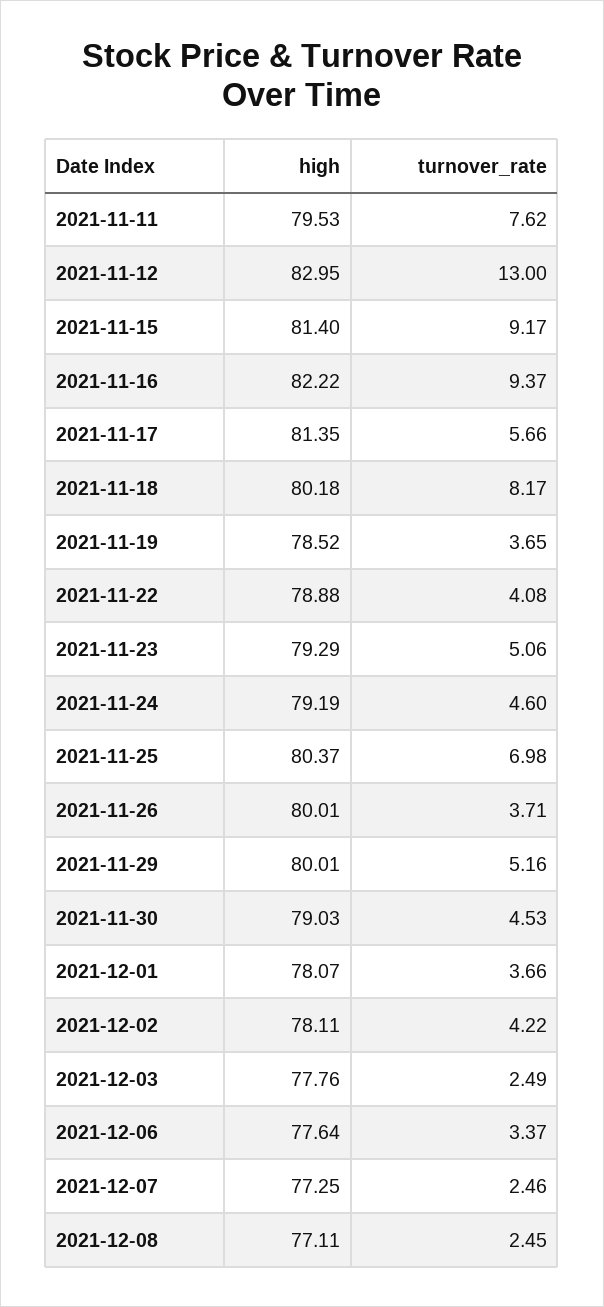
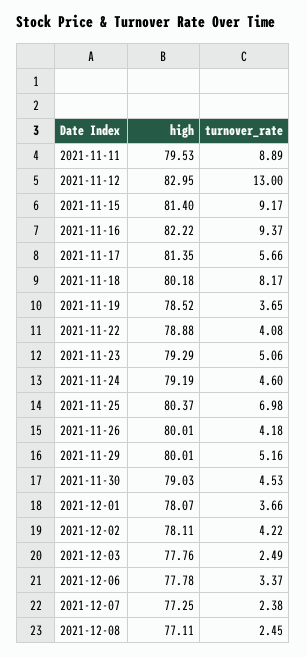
turnover_rate, 2021-11-11: 7.62 -> 8.89
turnover_rate, 2021-11-26: 3.71 -> 4.18
high, 2021-12-06: 77.64 -> 77.78
turnover_rate, 2021-12-07: 2.46 -> 2.38

